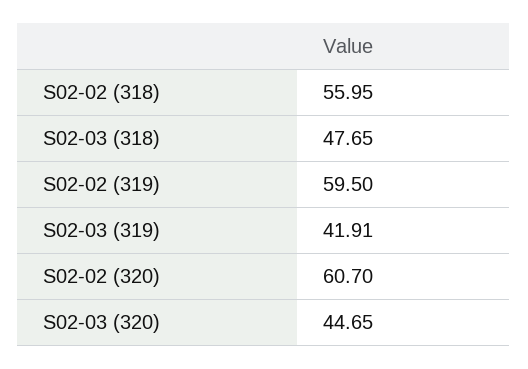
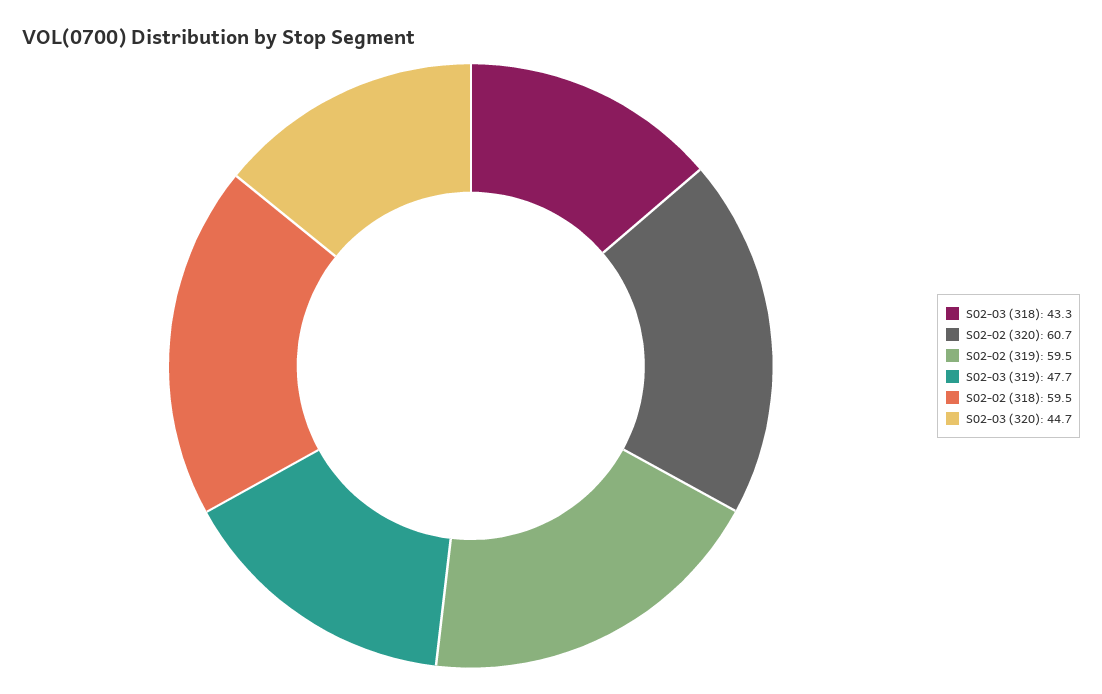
S02-02 (318): 55.95 -> 59.5
S02-03 (318): 47.65 -> 43.3
S02-03 (319): 41.91 -> 47.7

